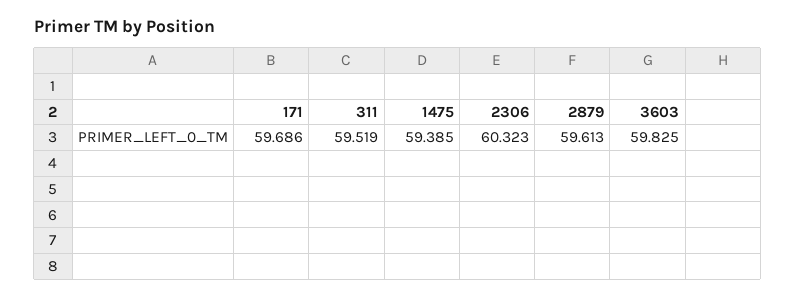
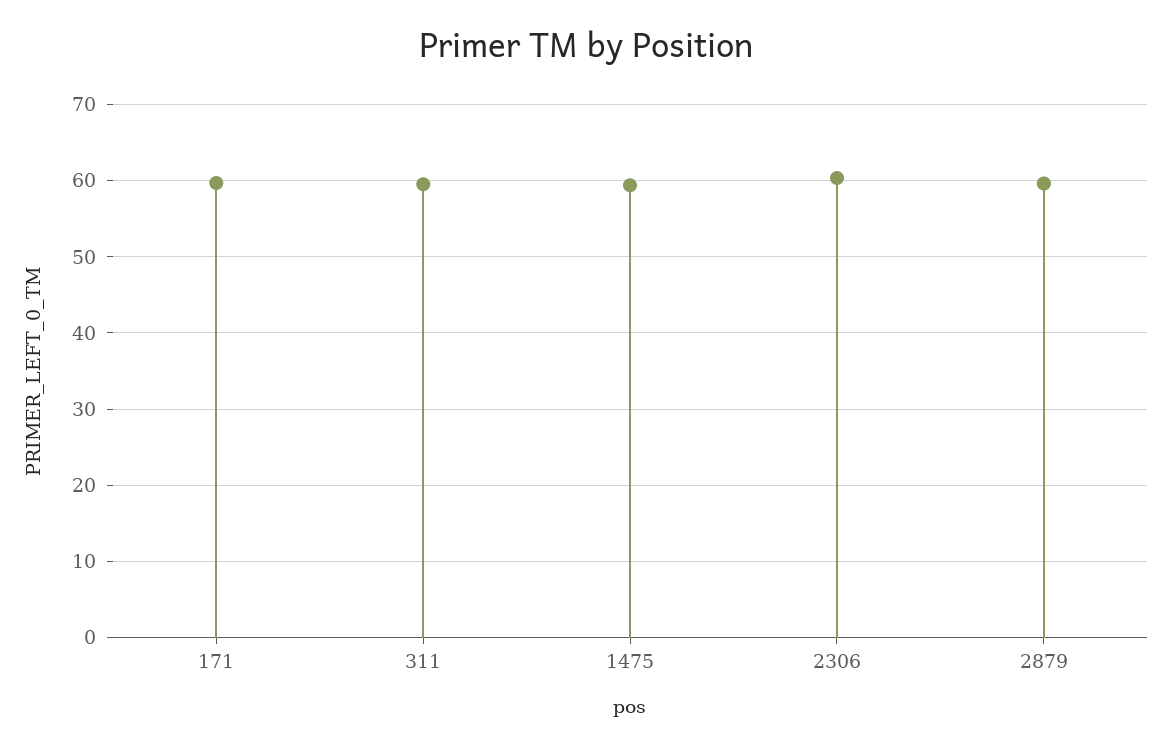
3603: 59.825 -> none

